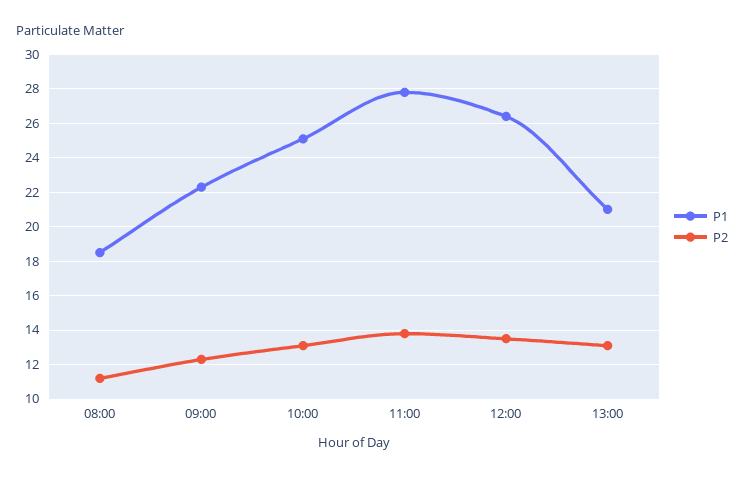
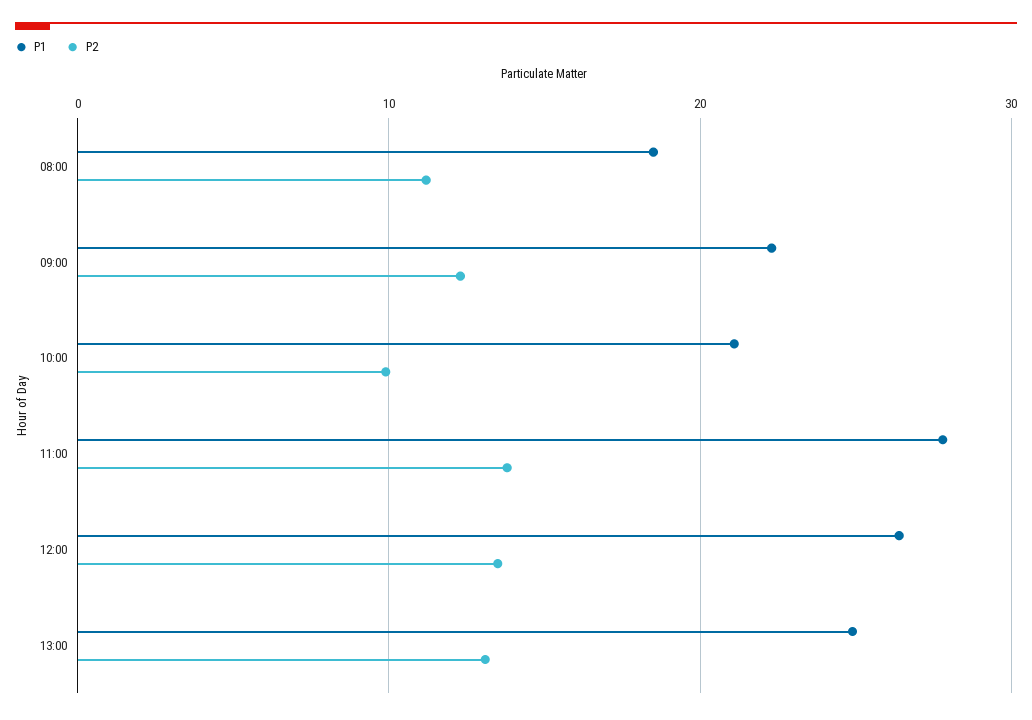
P1, 10:00: 25 -> 21
P2, 10:00: 13 -> 10
P1, 13:00: 21 -> 25

